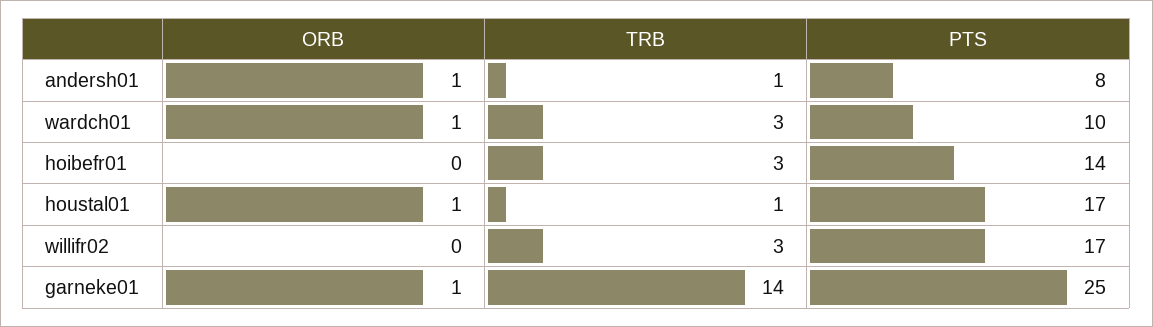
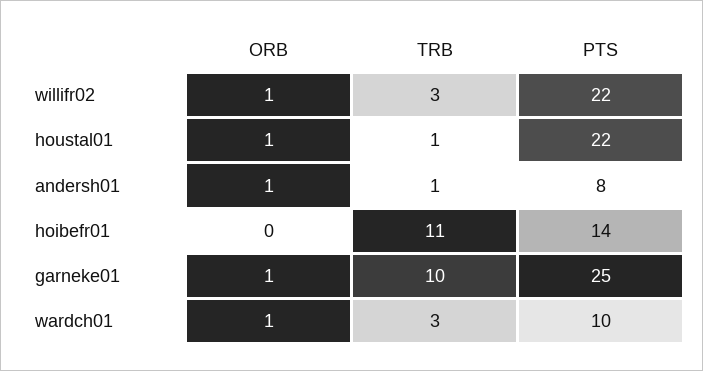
TRB, hoibefr01: 3 -> 11
PTS, houstal01: 17 -> 22
ORB, willifr02: 0 -> 1
PTS, willifr02: 17 -> 22
TRB, garneke01: 14 -> 10

